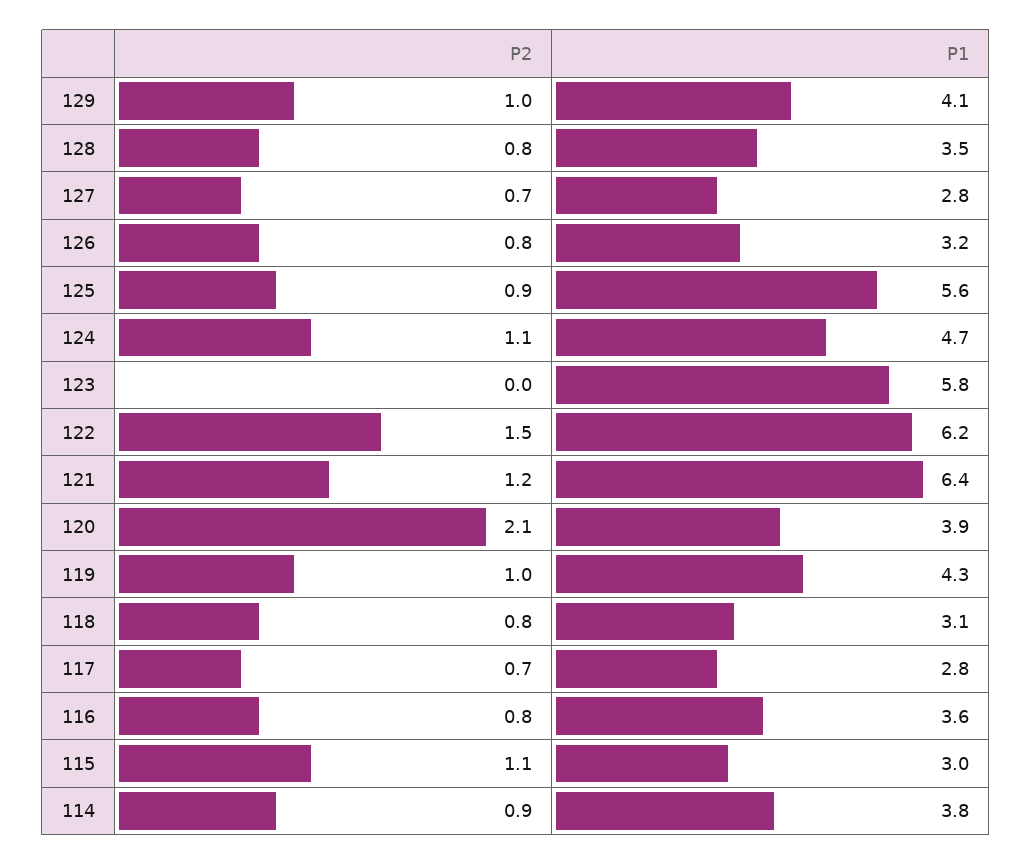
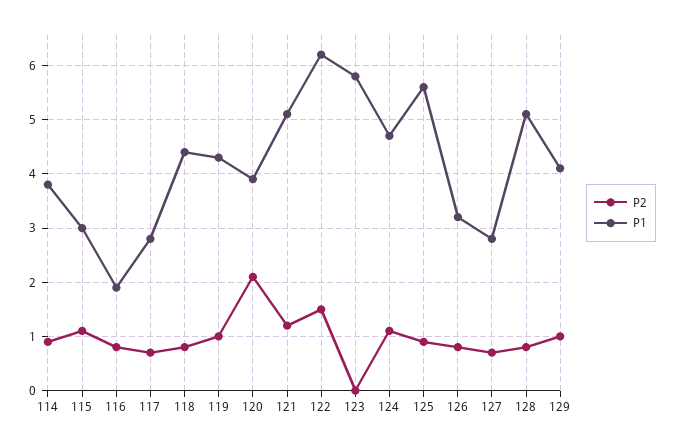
P1, 128: 3.5 -> 5
P1, 121: 6.4 -> 5
P1, 118: 3.1 -> 4.5
P1, 116: 3.6 -> 2

